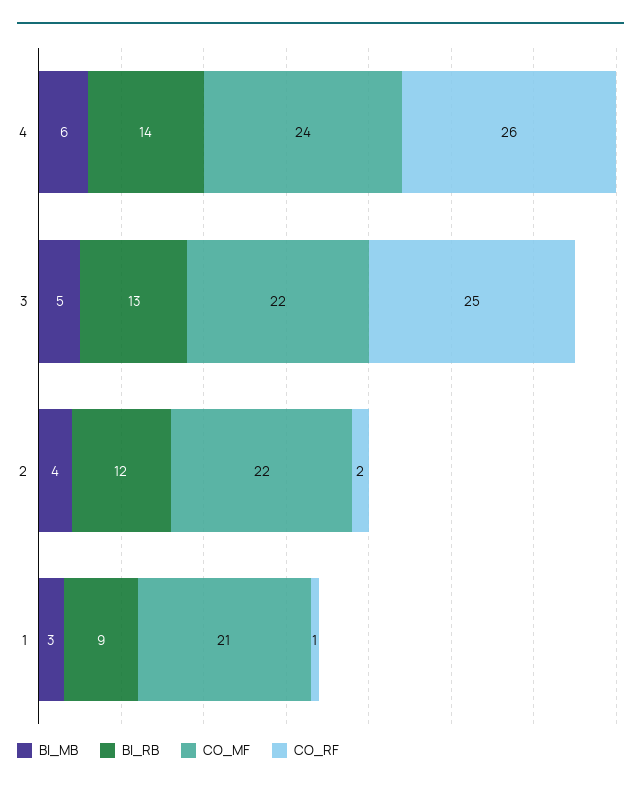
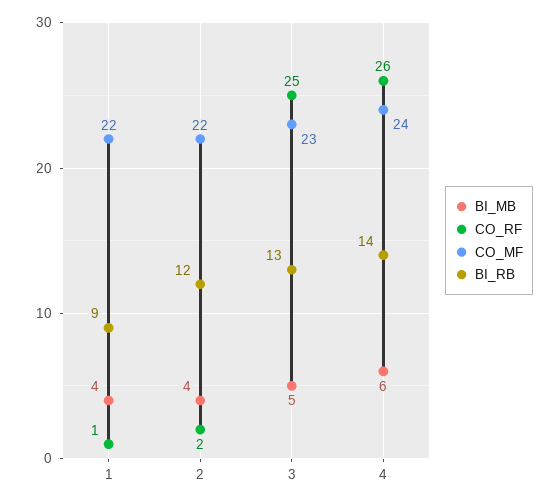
CO_MF, 3: 22 -> 23
BI_MB, 1: 3 -> 4
CO_MF, 1: 21 -> 22

